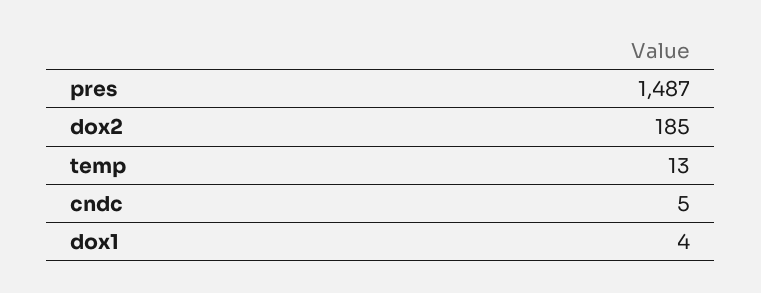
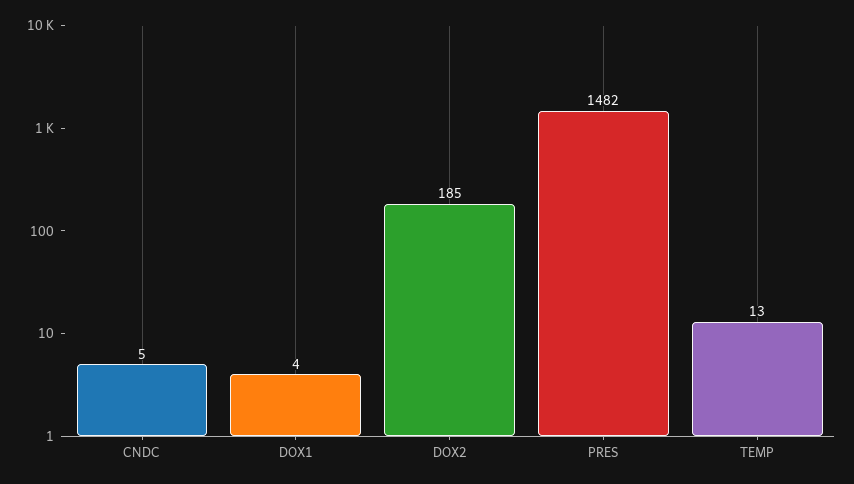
pres: 1487 -> 1482

